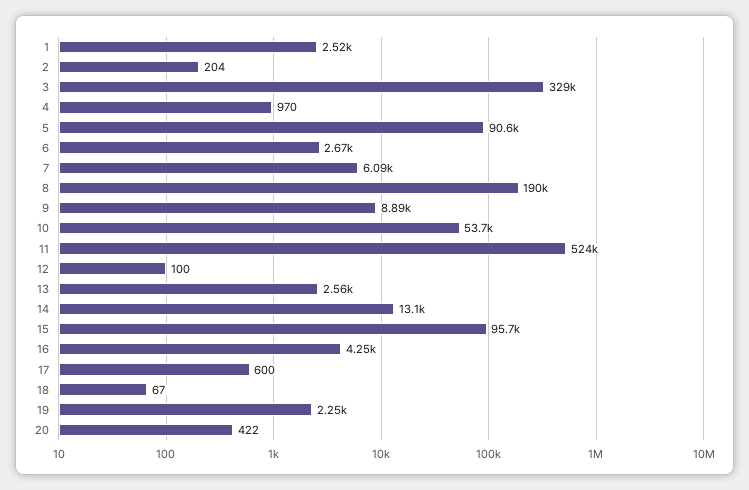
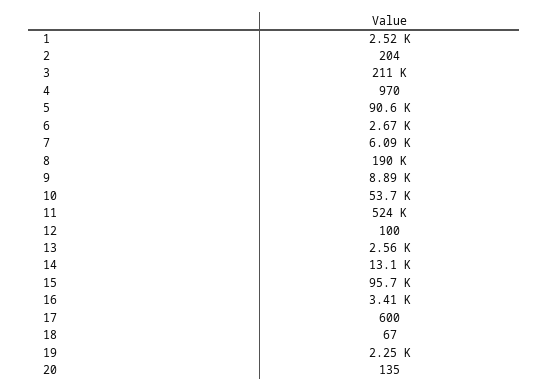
3: 329000 -> 211000
16: 4250 -> 3410
20: 422 -> 135

